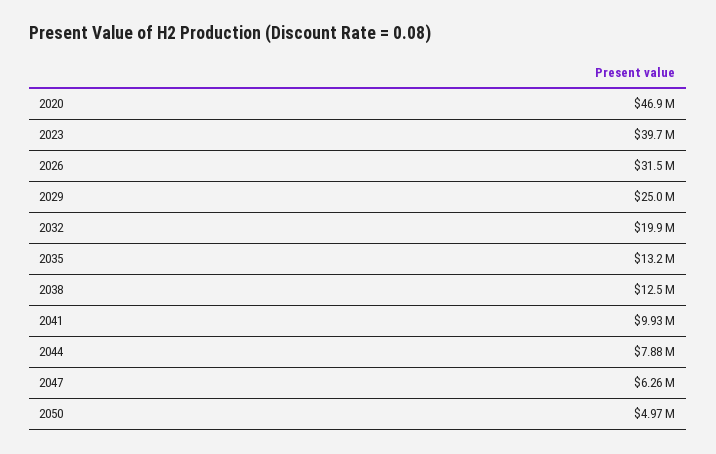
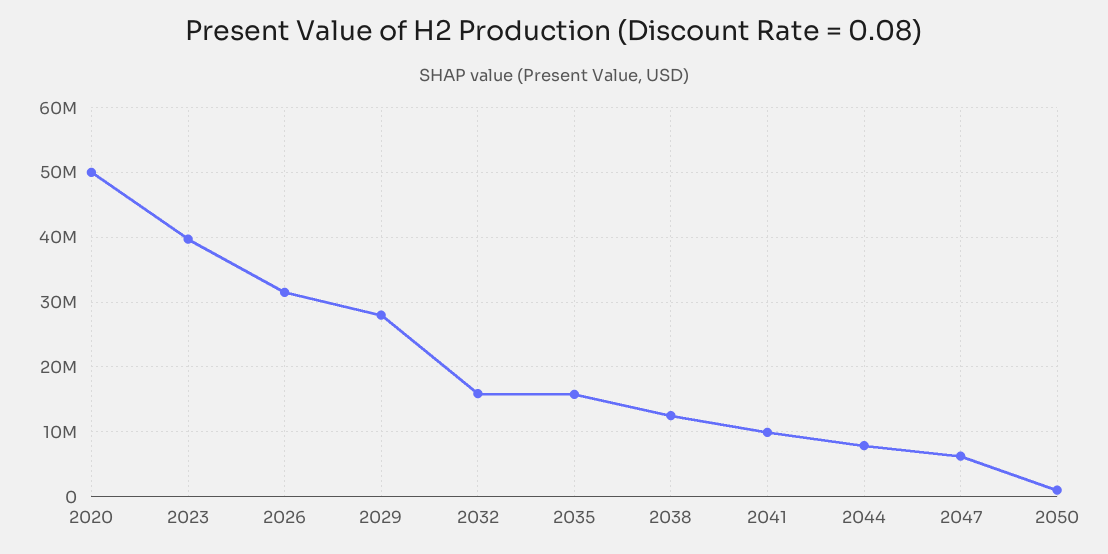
2020: 46900000 -> 50000000
2029: 25000000 -> 28000000
2032: 19900000 -> 16000000
2035: 13200000 -> 16000000
2050: 4970000 -> 1000000

